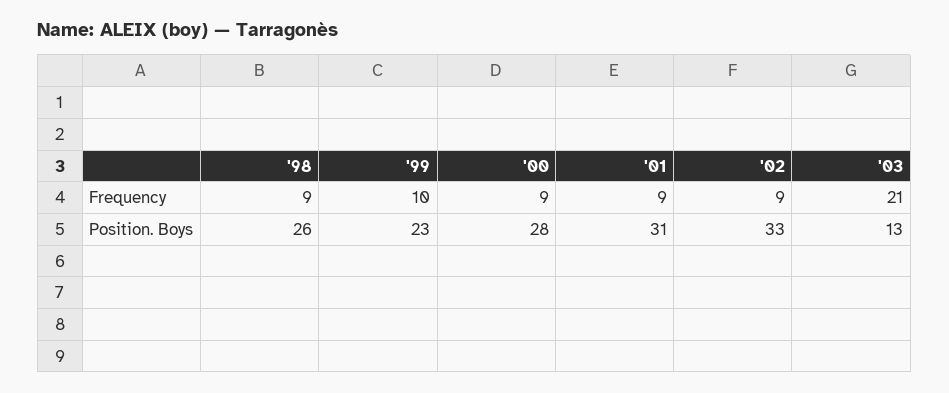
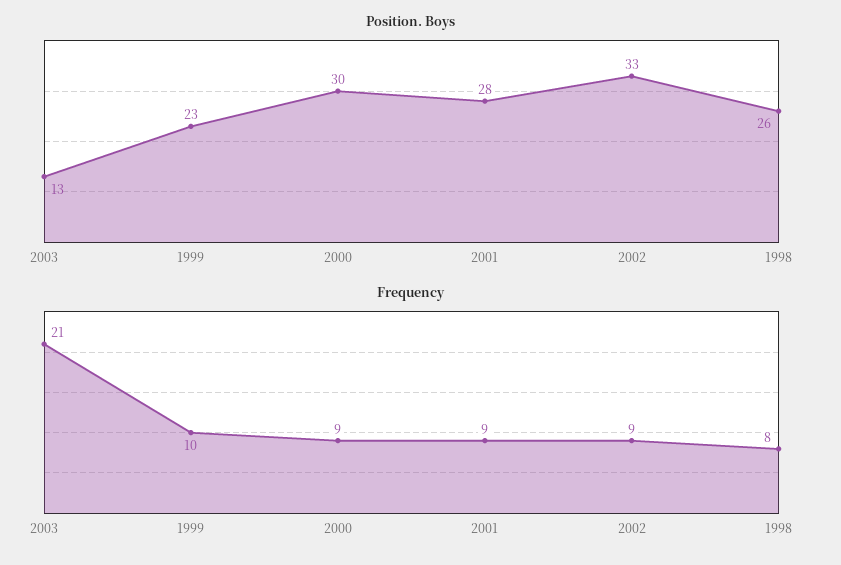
Frequency, '98: 9 -> 8
Position. Boys, '00: 28 -> 30
Position. Boys, '01: 31 -> 28

